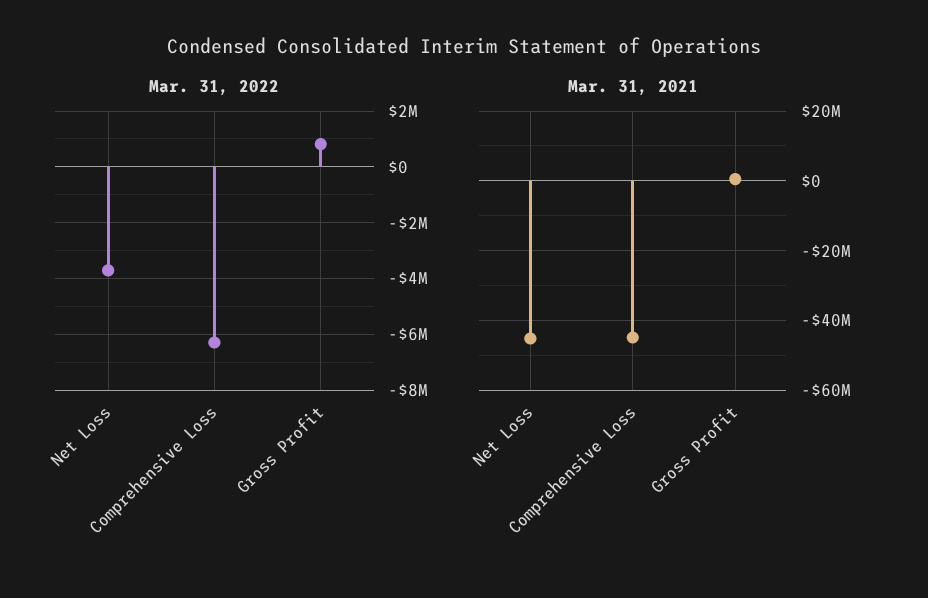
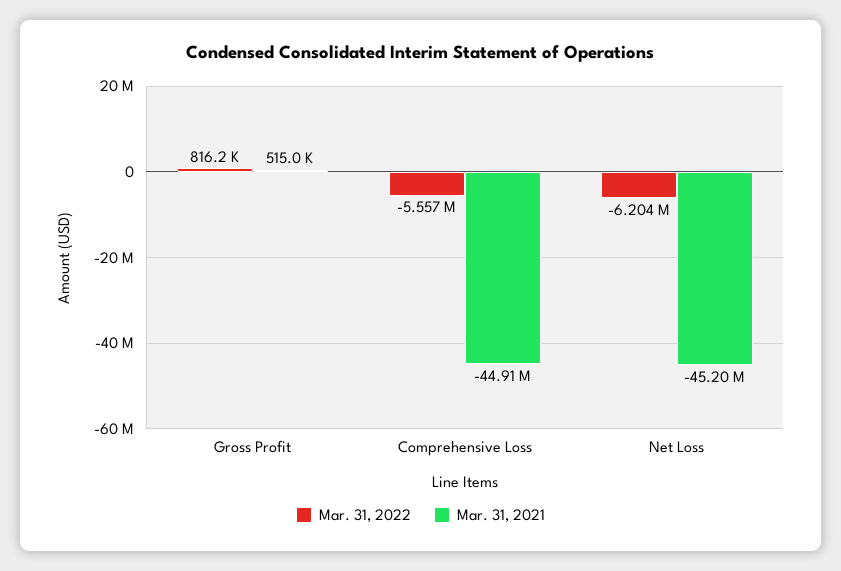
Mar. 31, 2022, Net Loss: -3750000 -> -6204000
Mar. 31, 2022, Comprehensive Loss: -6250000 -> -5557000

